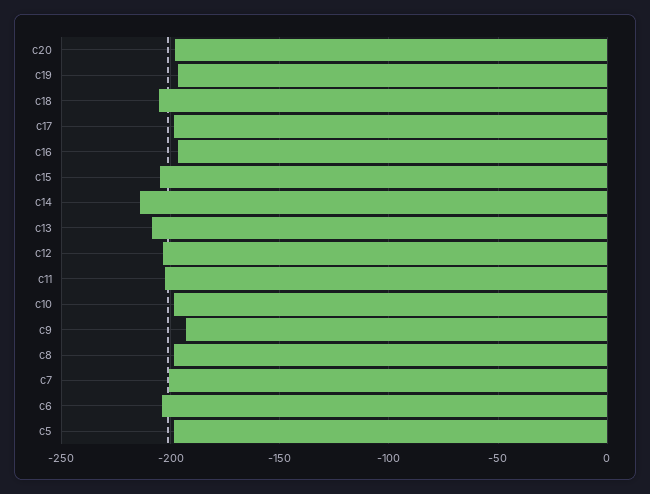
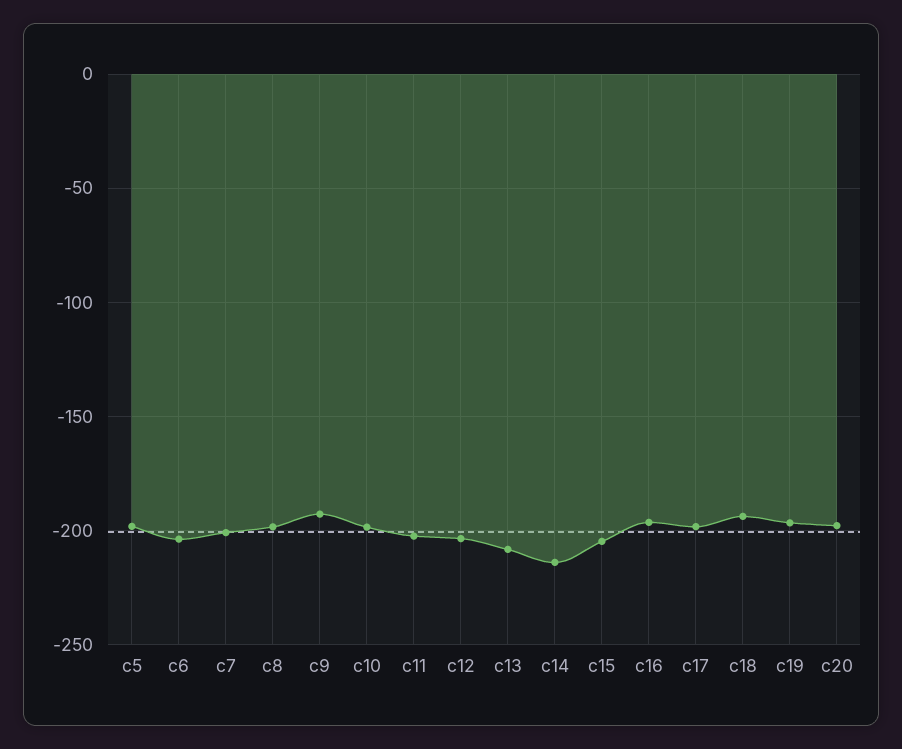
c18: -205 -> -195

